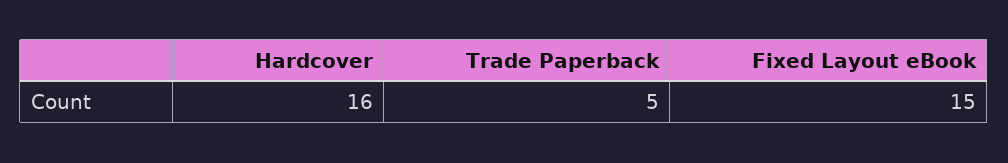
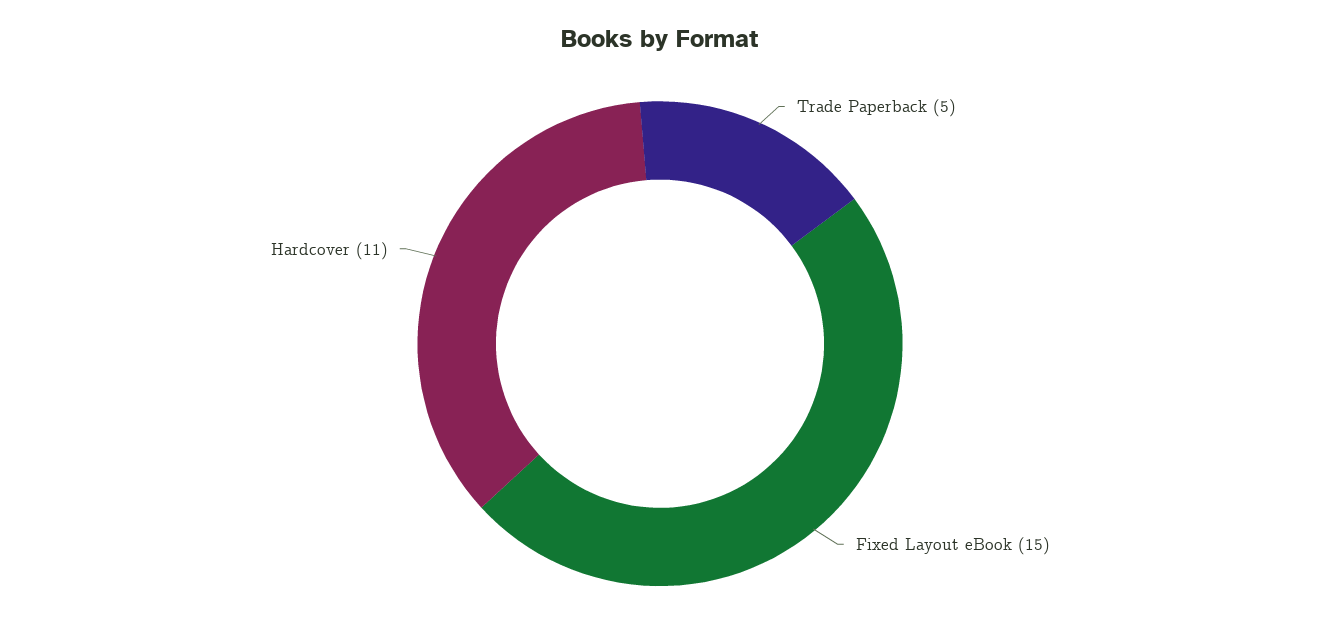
Hardcover: 16 -> 11

